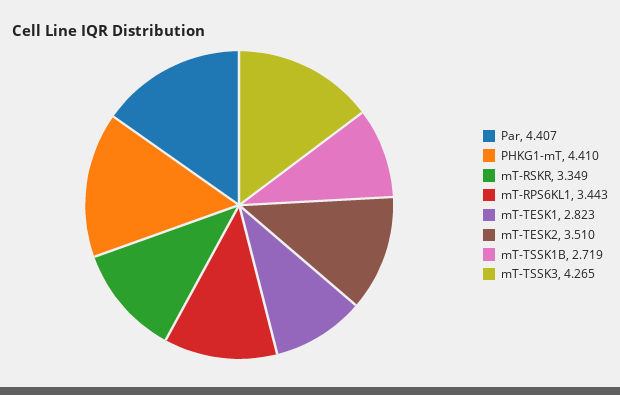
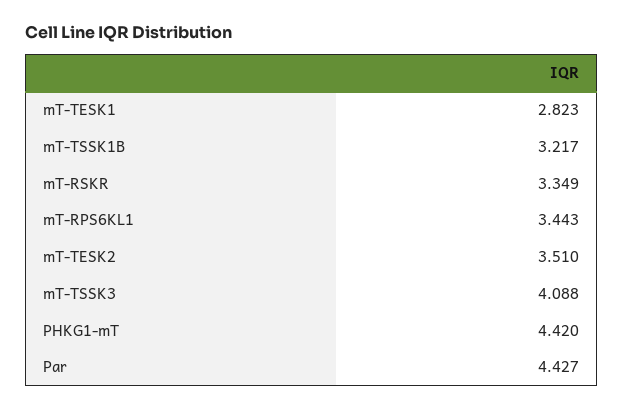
Par: 4.407 -> 4.427
PHKG1-mT: 4.41 -> 4.42
mT-TSSK1B: 2.719 -> 3.217
mT-TSSK3: 4.265 -> 4.088

